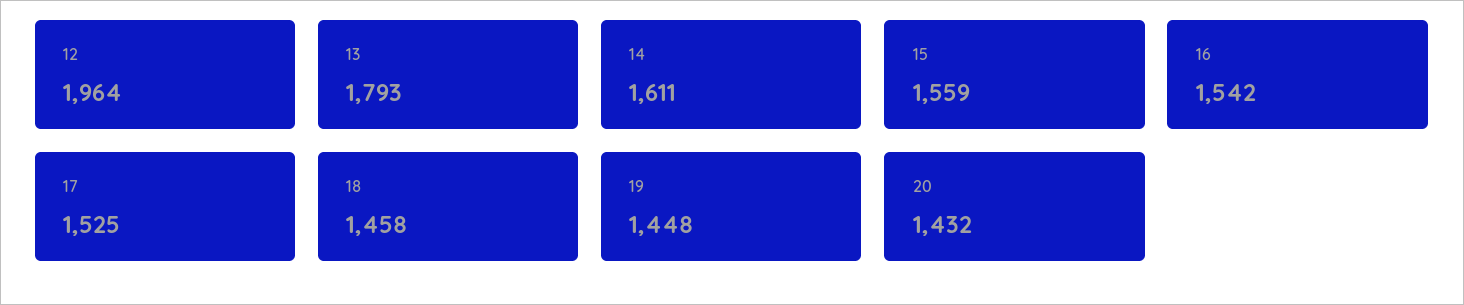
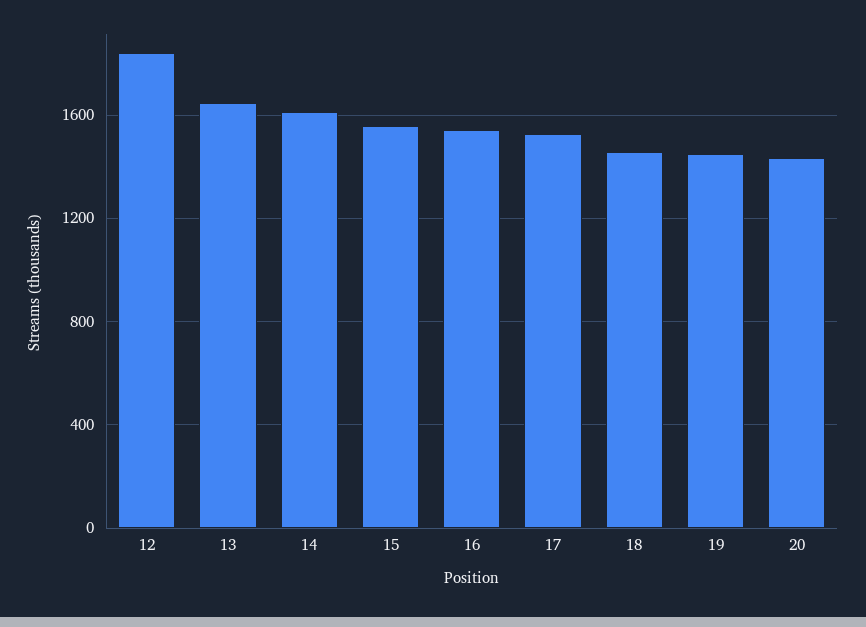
12: 1964 -> 1850
13: 1793 -> 1650

